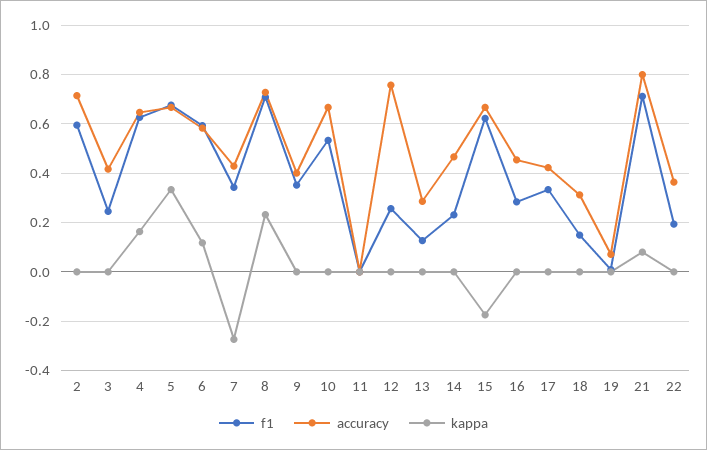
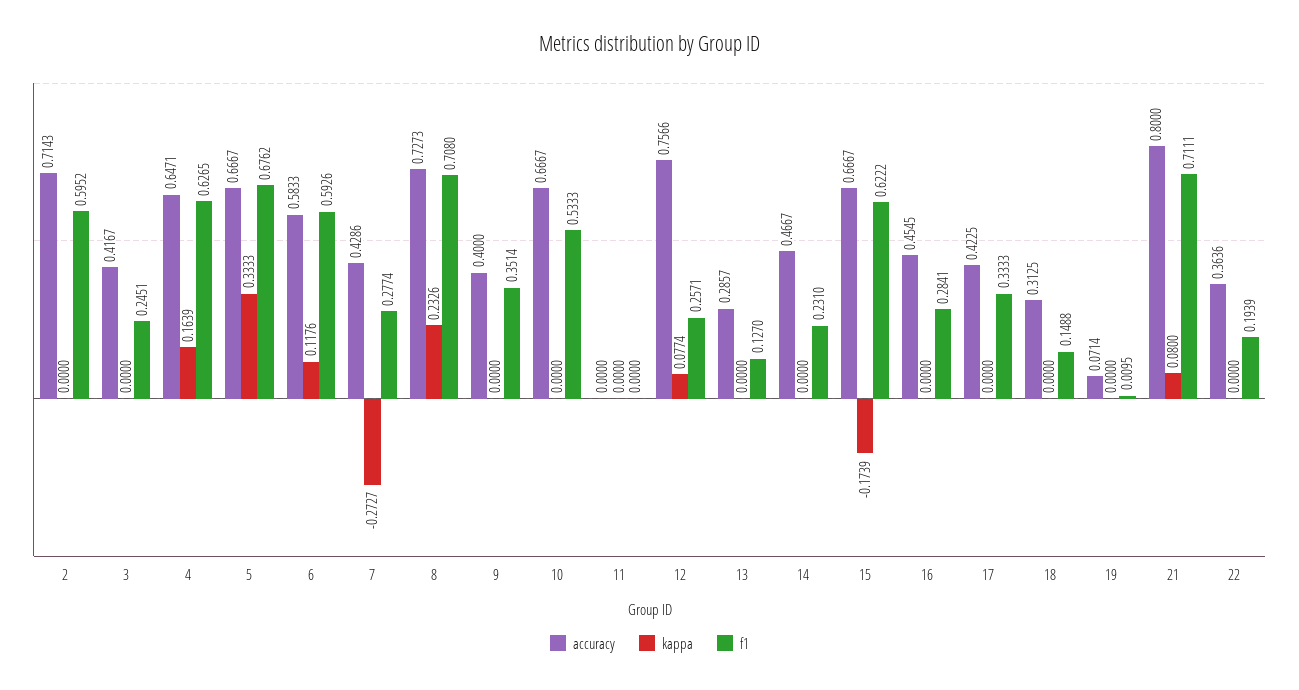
f1, 7: 0.35 -> 0.2774
kappa, 12: 0 -> 0.0774

